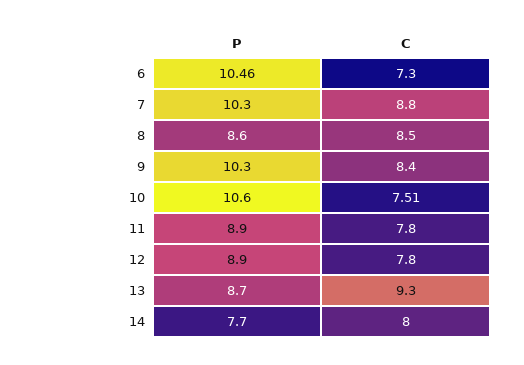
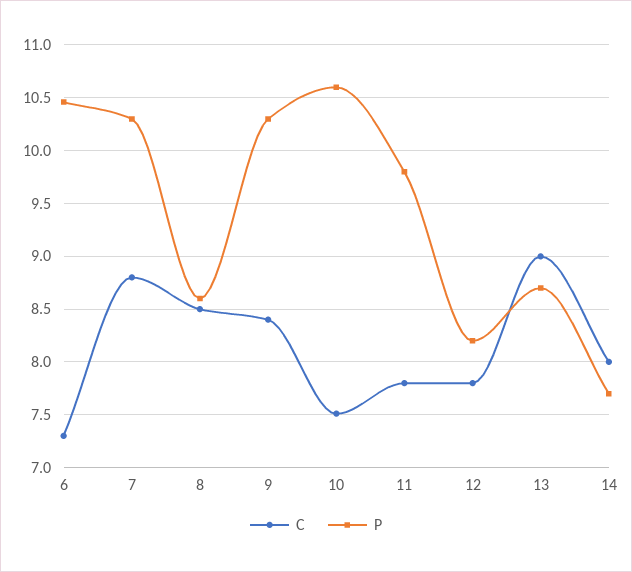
P, 11: 8.9 -> 9.8
P, 12: 8.9 -> 8.2
C, 13: 9.3 -> 9

